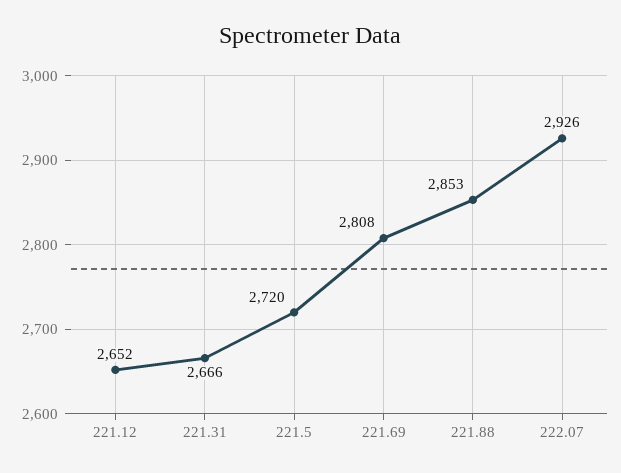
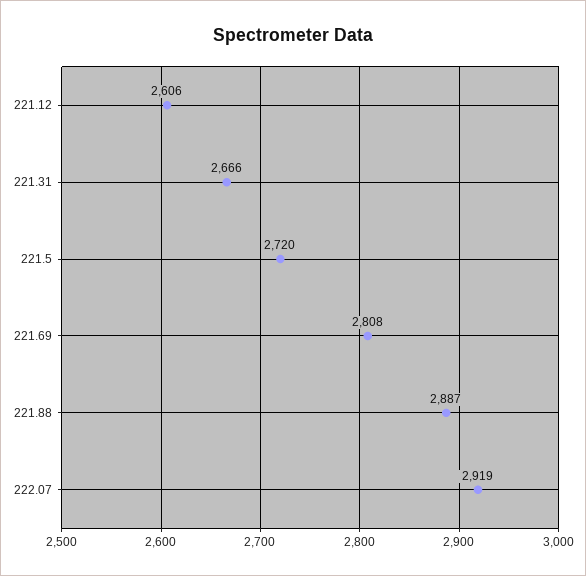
221.12: 2652 -> 2606
221.88: 2853 -> 2887
222.07: 2926 -> 2919

